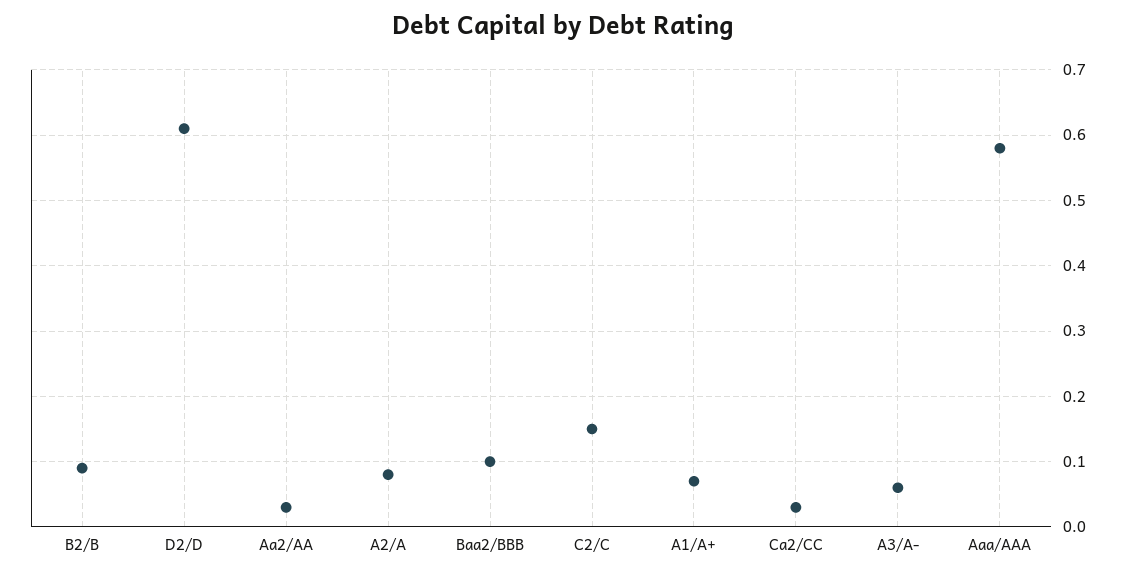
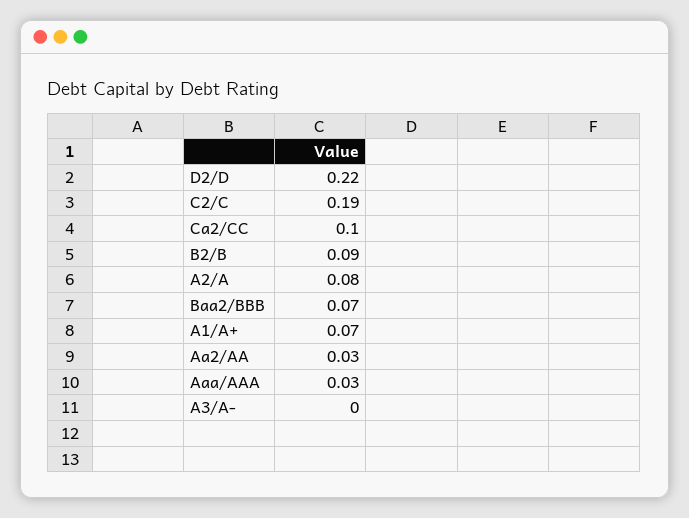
D2/D: 0.61 -> 0.22
Baa2/BBB: 0.1 -> 0.07
C2/C: 0.15 -> 0.19
Ca2/CC: 0.03 -> 0.1
A3/A-: 0.06 -> 0
Aaa/AAA: 0.58 -> 0.03

